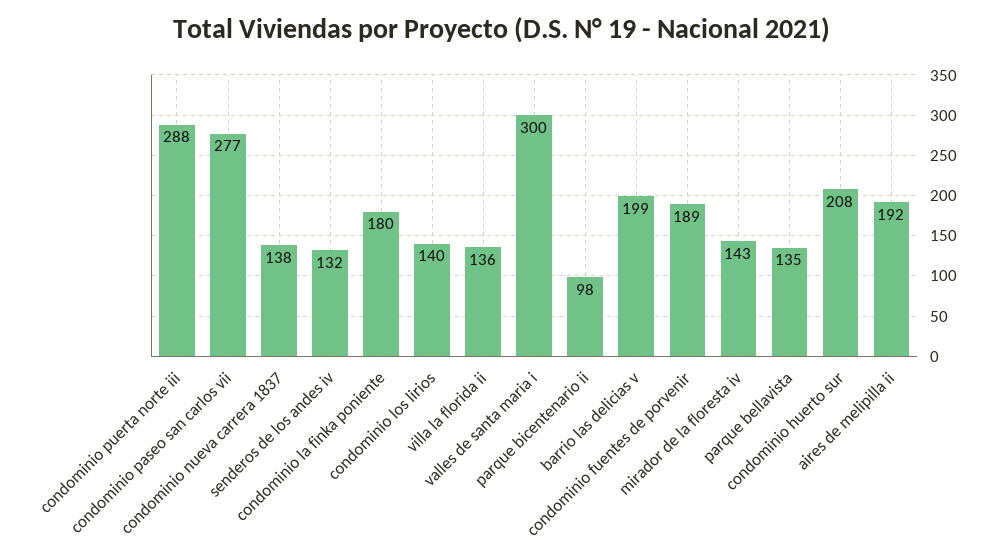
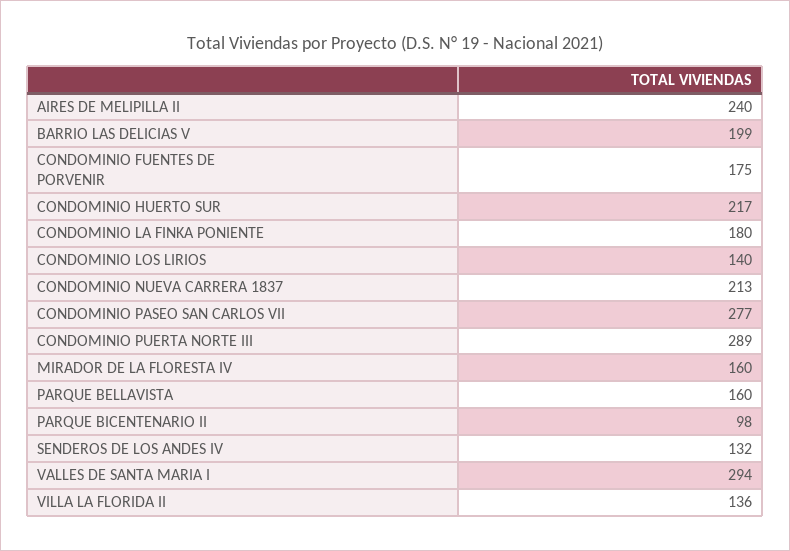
condominio puerta norte iii: 288 -> 289
condominio nueva carrera 1837: 138 -> 213
valles de santa maria i: 300 -> 294
condominio fuentes de porvenir: 189 -> 175
mirador de la floresta iv: 143 -> 160
parque bellavista: 135 -> 160
condominio huerto sur: 208 -> 217
aires de melipilla ii: 192 -> 240

